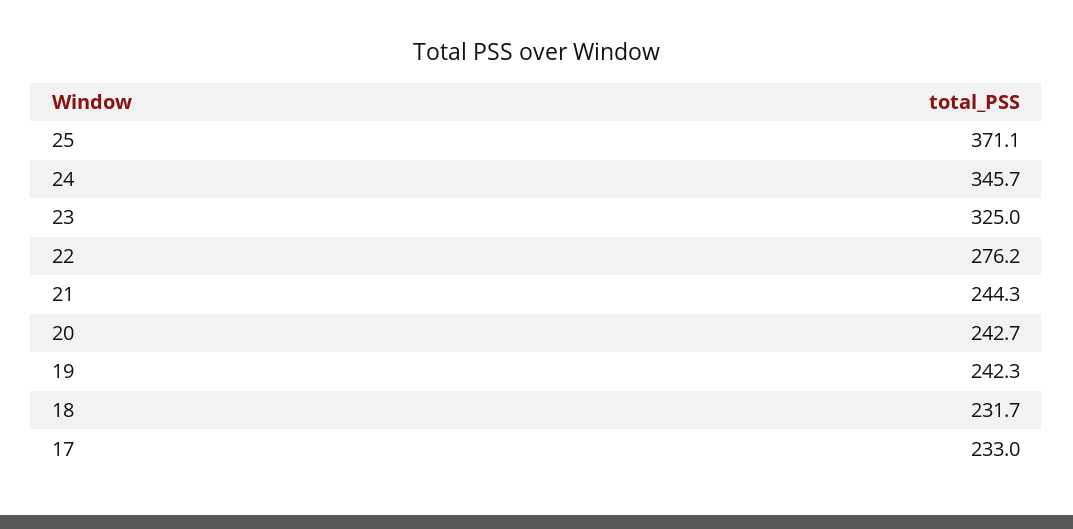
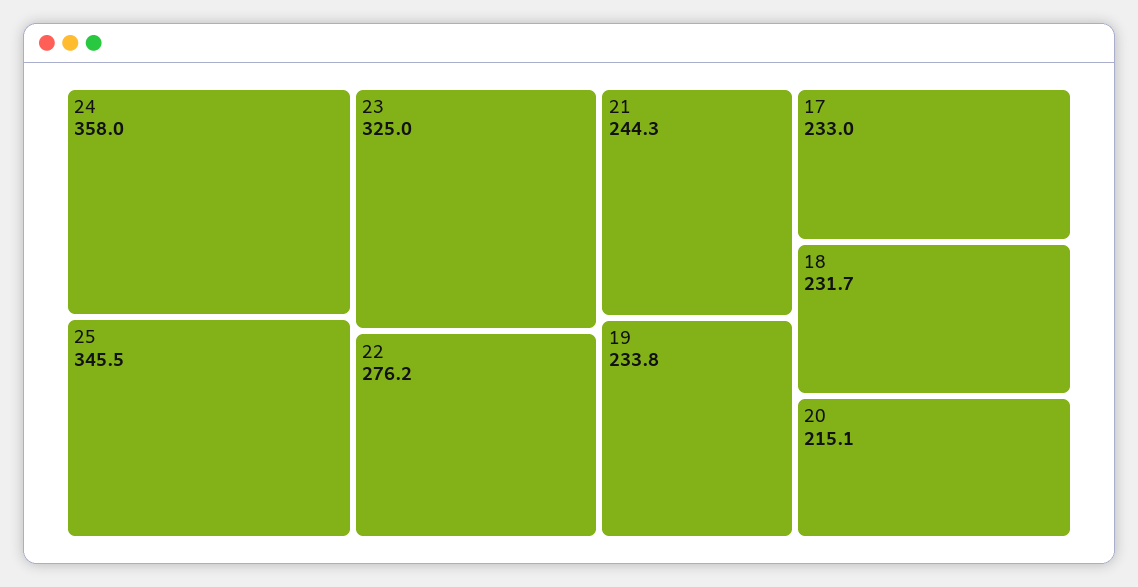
25: 371.1 -> 345.5
24: 345.7 -> 358
20: 242.7 -> 215.1
19: 242.3 -> 233.8

